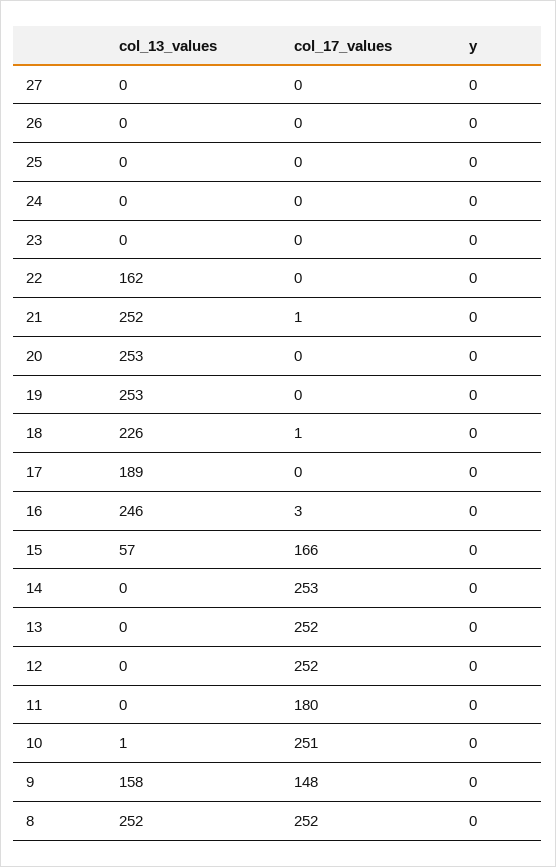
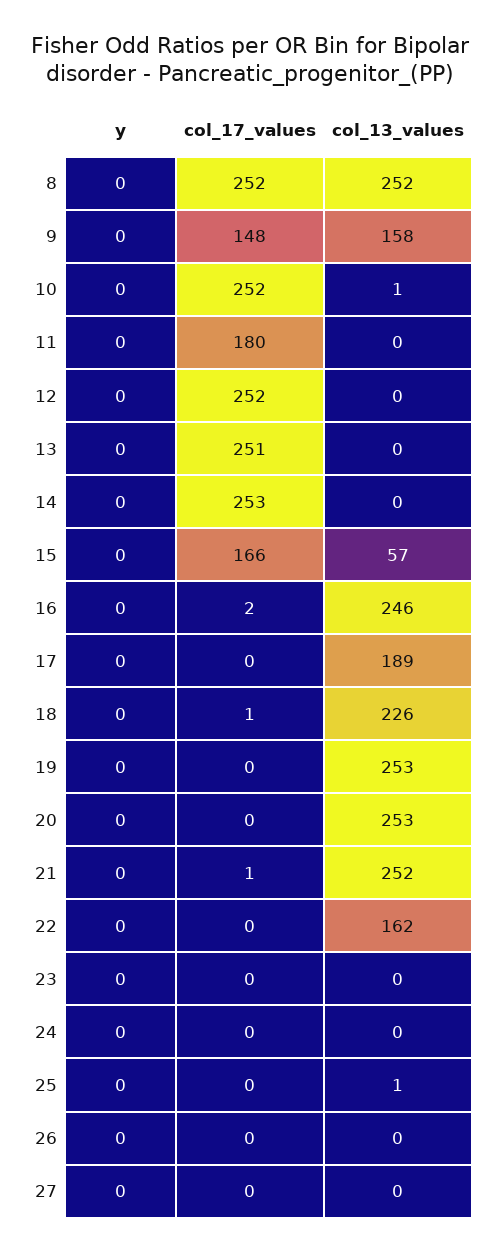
col_13_values, 25: 0 -> 1
col_17_values, 16: 3 -> 2
col_17_values, 13: 252 -> 251
col_17_values, 10: 251 -> 252

